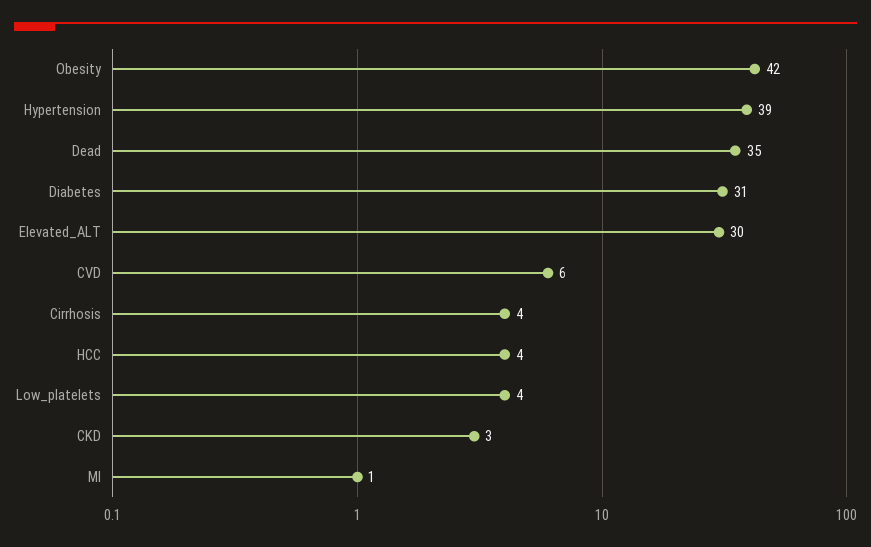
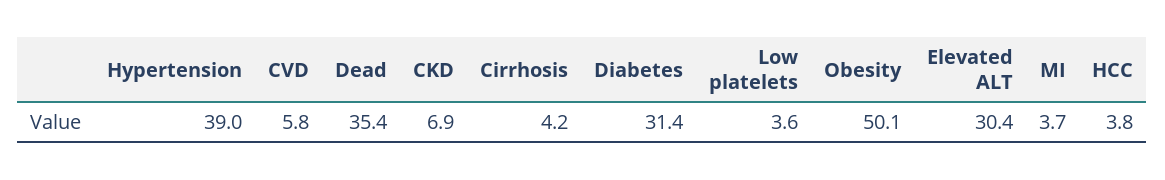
Obesity: 42 -> 50.1
CKD: 3 -> 6.9
MI: 1 -> 3.7

